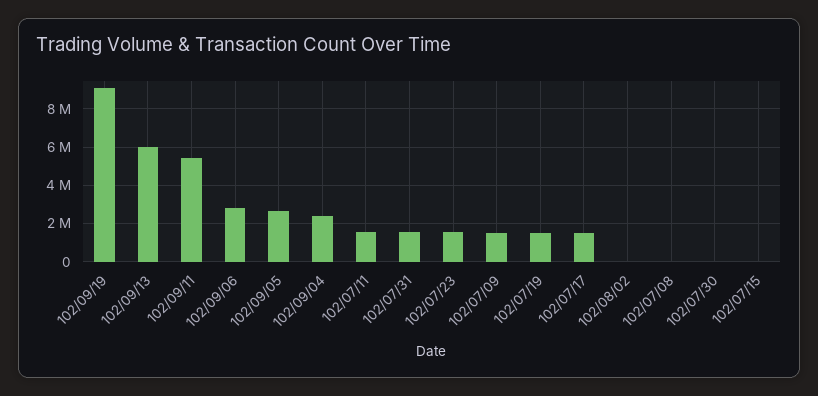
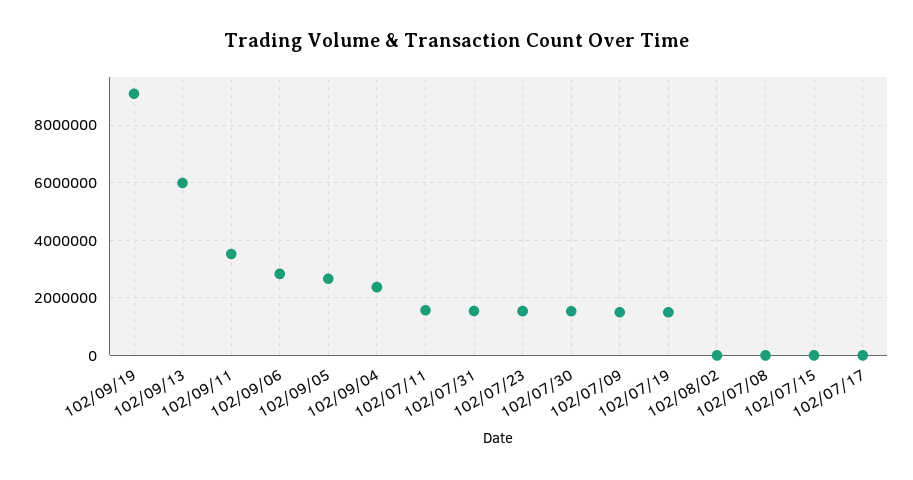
102/09/11: 5500000 -> 3500000
102/07/17: 1500000 -> 0
102/07/30: 0 -> 1500000

